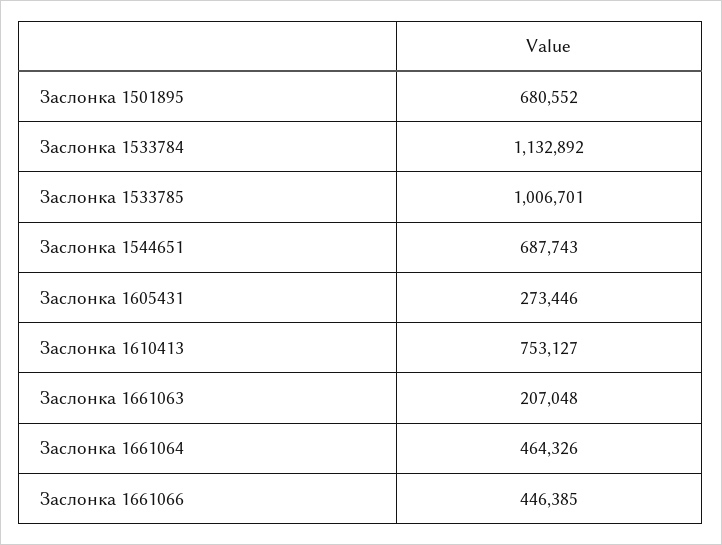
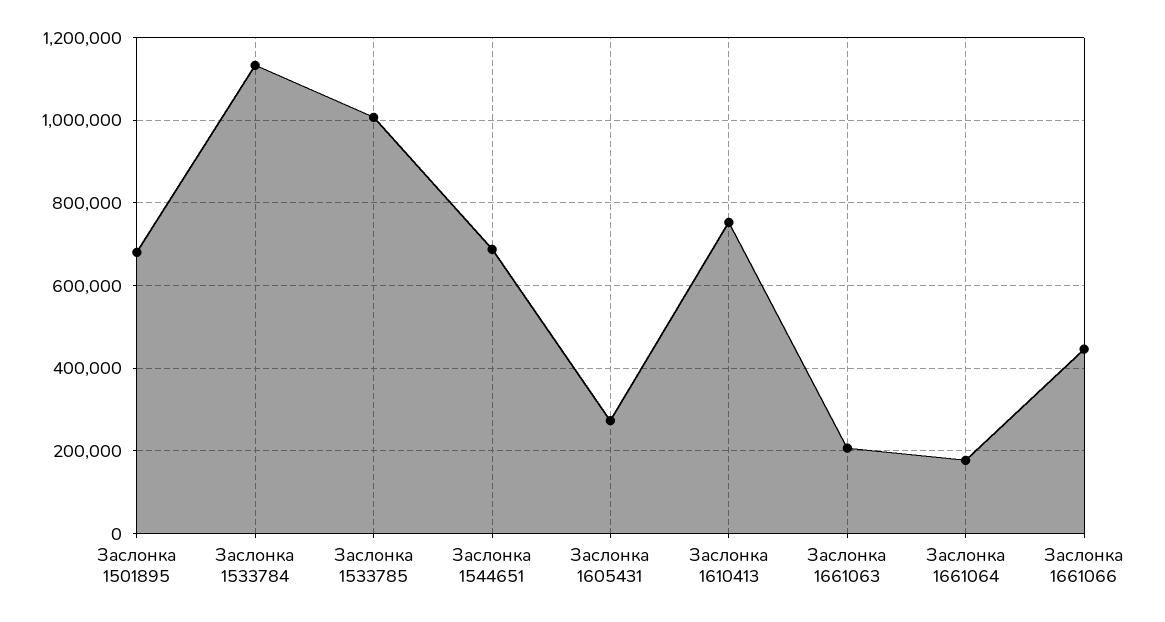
Заслонка 1661064: 464326 -> 180000

